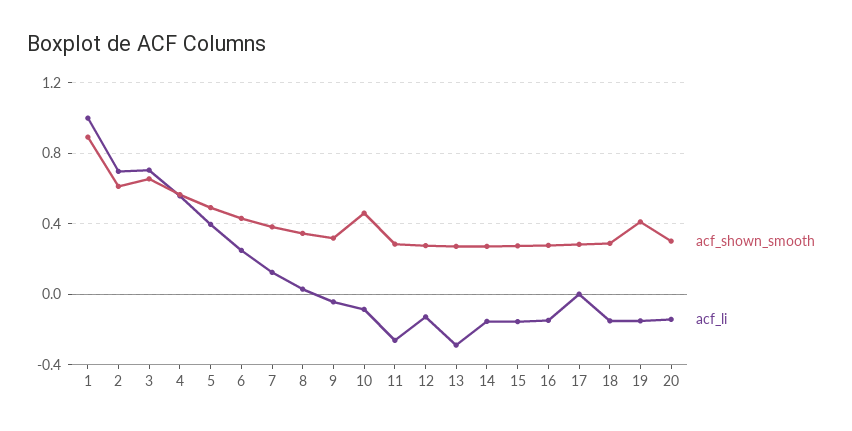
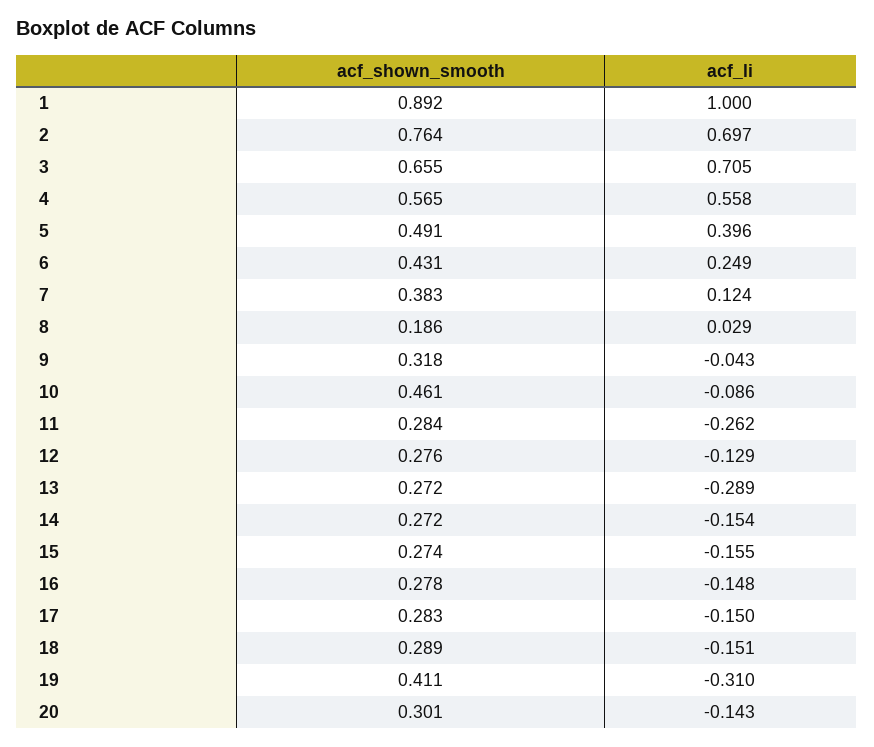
acf_shown_smooth, 2: 0.6 -> 0.764
acf_shown_smooth, 8: 0.35 -> 0.186
acf_li, 17: 0 -> -0.15
acf_li, 19: -0.15 -> -0.31

